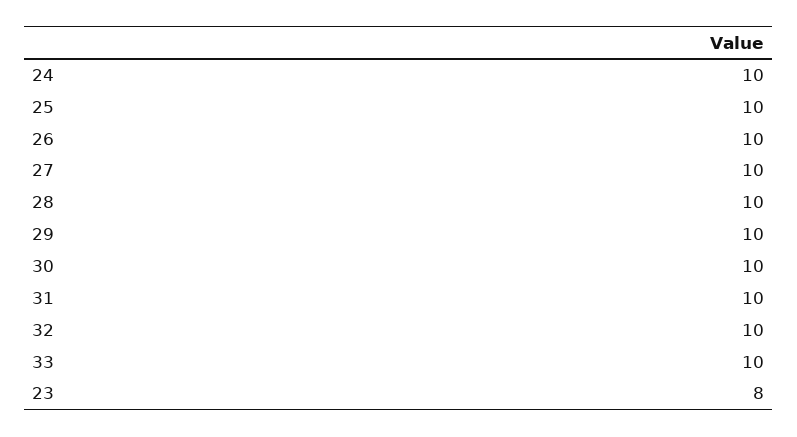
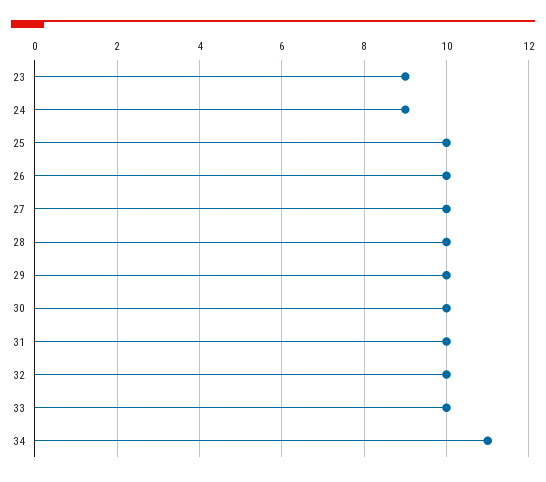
24: 10 -> 9
23: 8 -> 9
34: none -> 11

